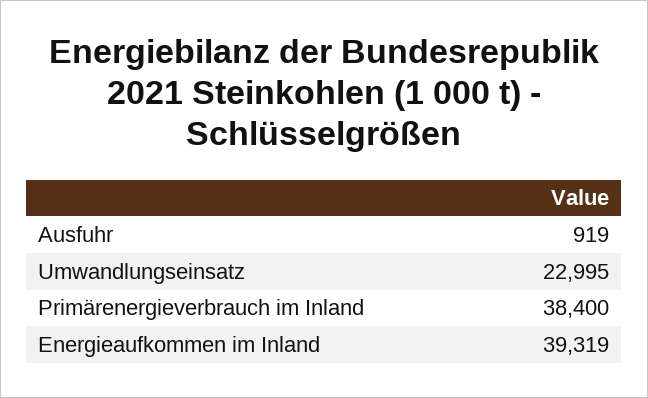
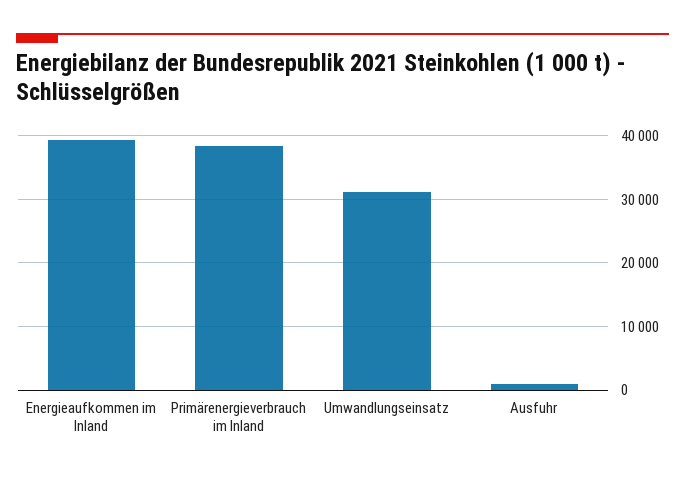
Umwandlungseinsatz: 22995 -> 31000

